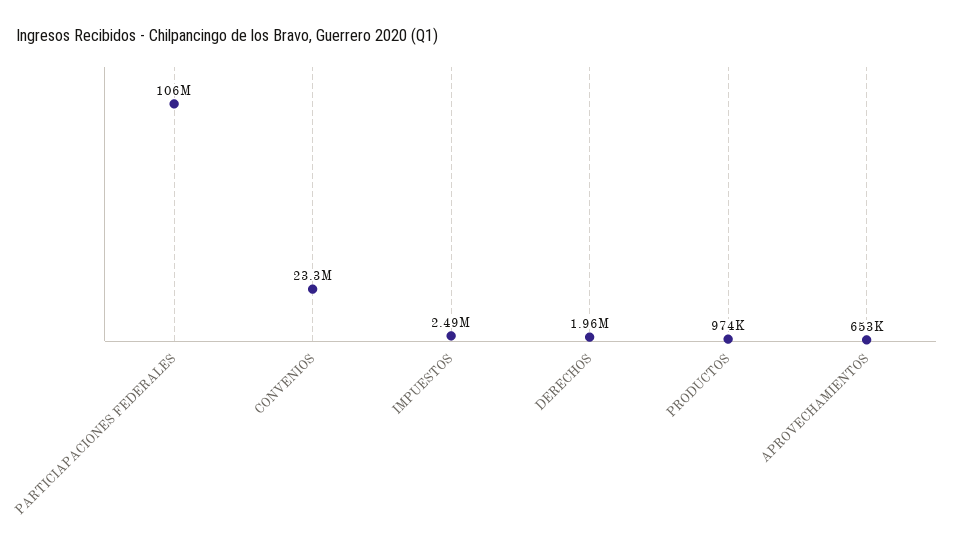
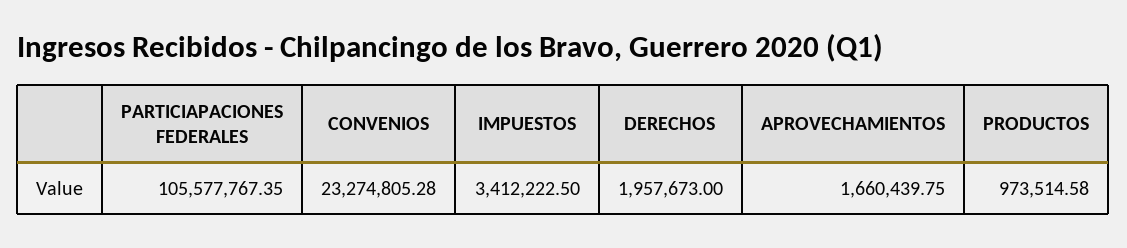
IMPUESTOS: 2490000 -> 3412222.5
APROVECHAMIENTOS: 653000 -> 1660439.75

